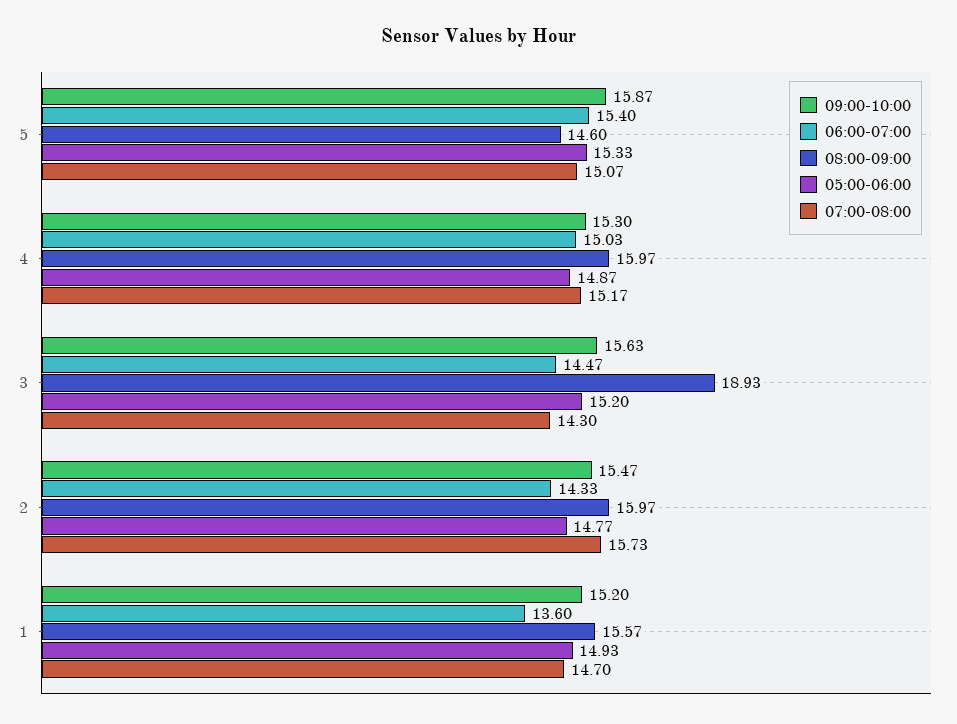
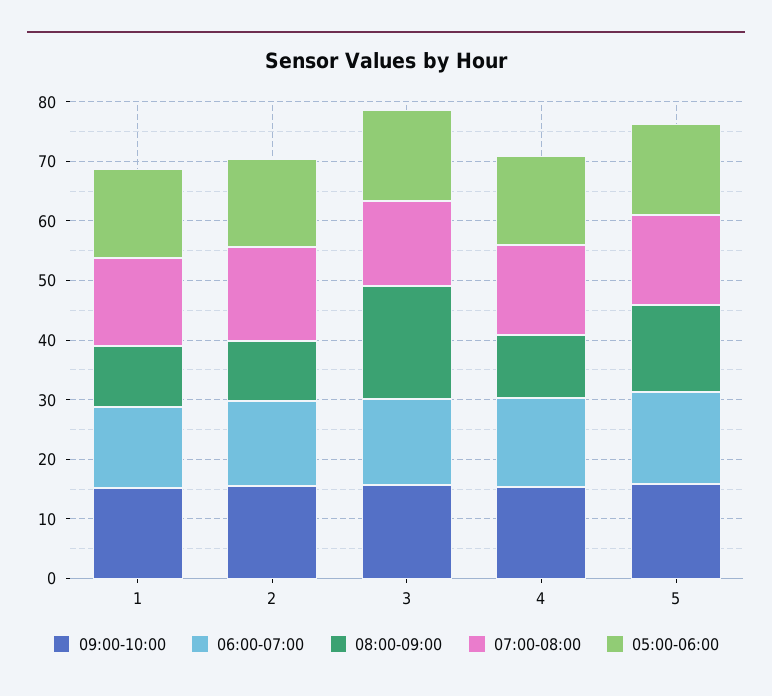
08:00-09:00, 4: 15.97 -> 10
08:00-09:00, 2: 15.97 -> 10
08:00-09:00, 1: 15.57 -> 10

